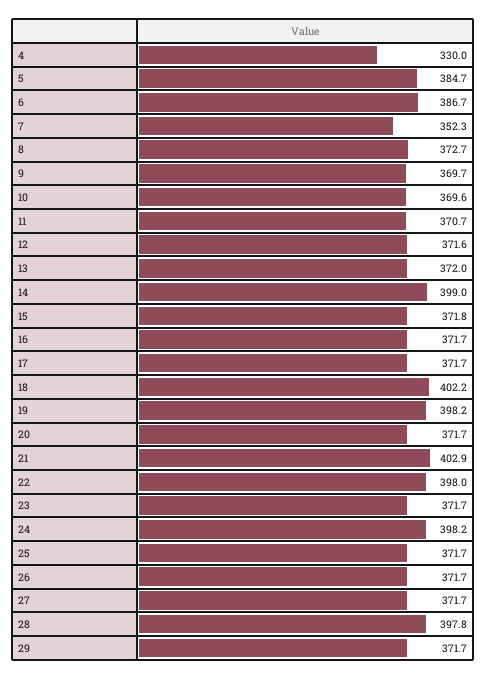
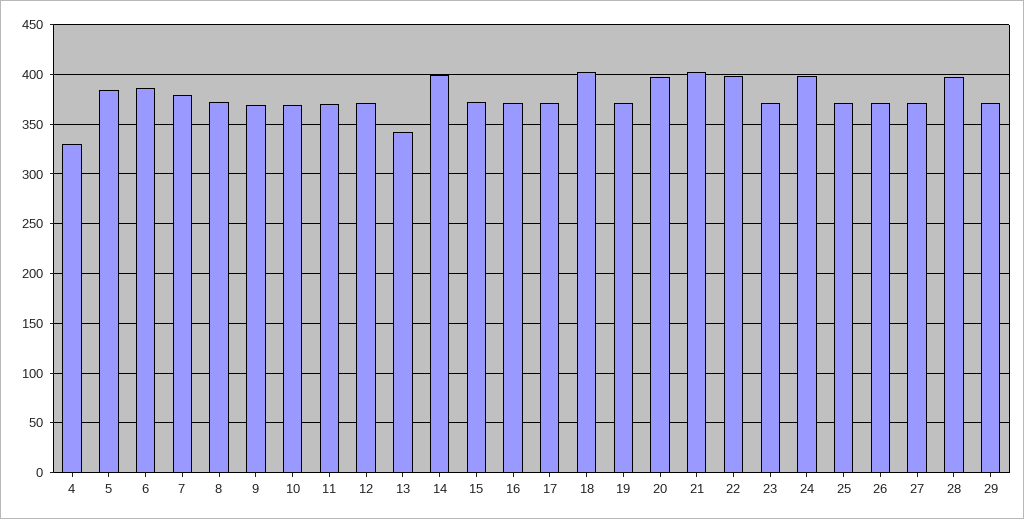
7: 352.3 -> 380
13: 372 -> 340
19: 398.2 -> 370
20: 371.7 -> 400

